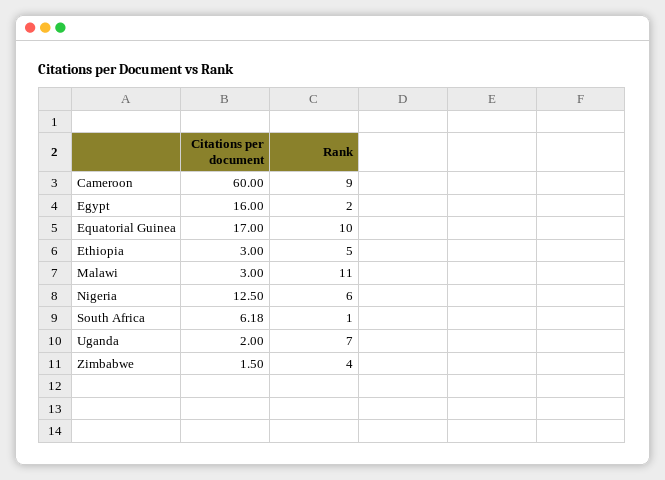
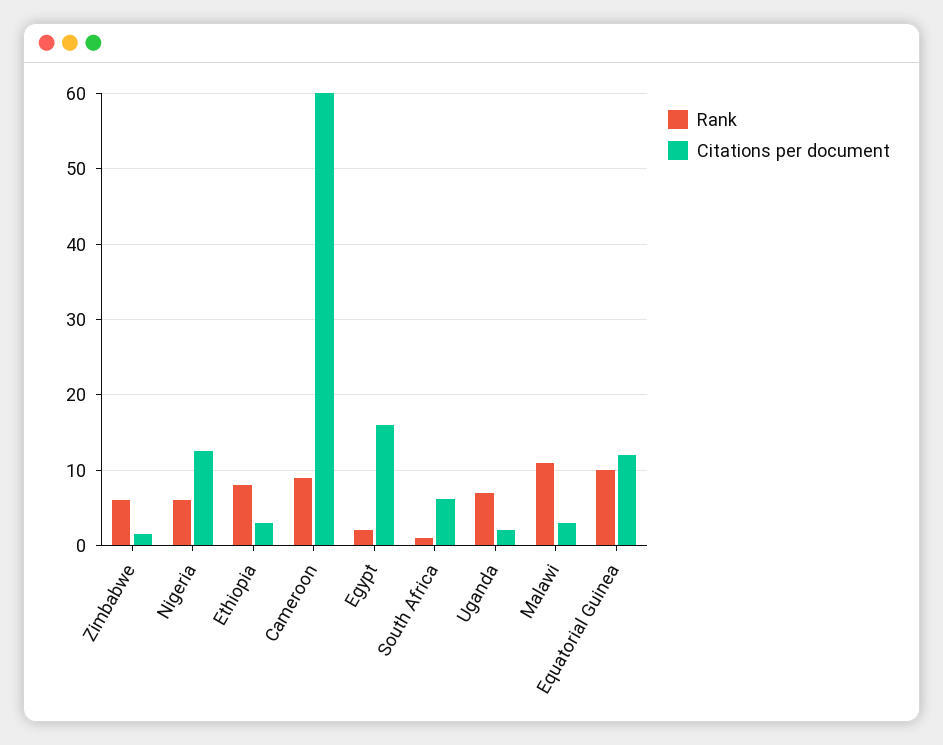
Citations per document, Equatorial Guinea: 17 -> 12
Rank, Ethiopia: 5 -> 8
Rank, Zimbabwe: 4 -> 6

